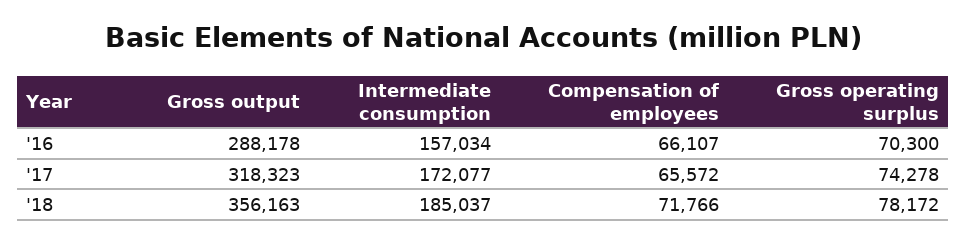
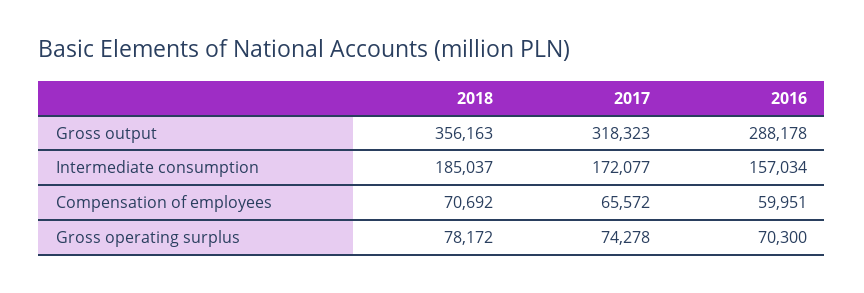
Compensation of employees, '16: 66107 -> 59951
Compensation of employees, '18: 71766 -> 70692

